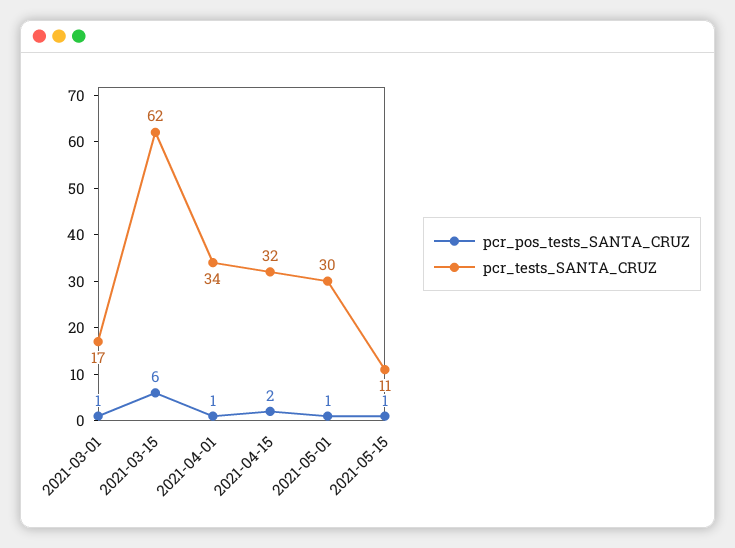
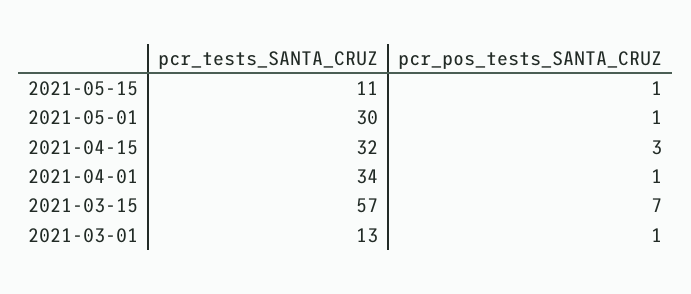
pcr_tests_SANTA_CRUZ, 2021-03-01: 17 -> 13
pcr_pos_tests_SANTA_CRUZ, 2021-03-15: 6 -> 7
pcr_tests_SANTA_CRUZ, 2021-03-15: 62 -> 57
pcr_pos_tests_SANTA_CRUZ, 2021-04-15: 2 -> 3

